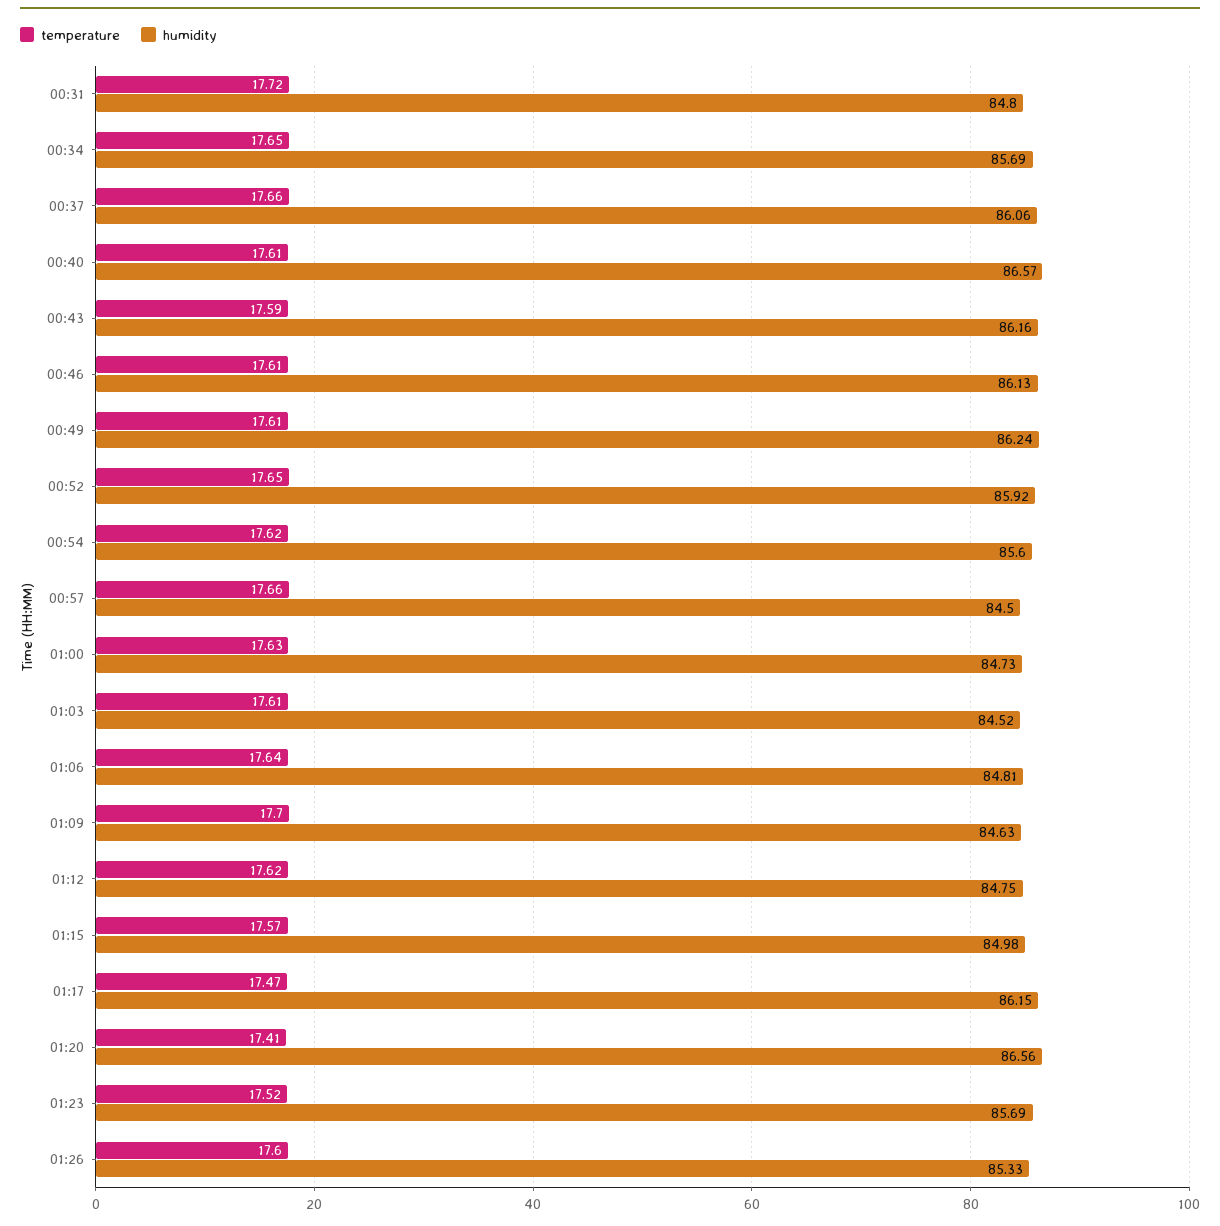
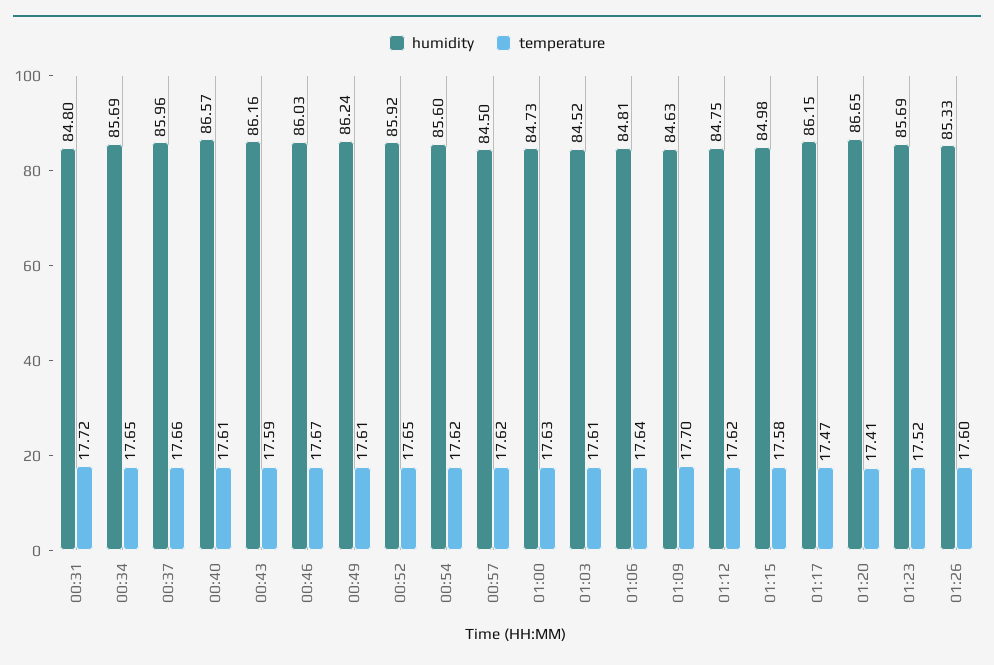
humidity, 00:37: 86.06 -> 85.96
temperature, 00:46: 17.61 -> 17.67
humidity, 00:46: 86.13 -> 86.03
temperature, 00:57: 17.66 -> 17.62
temperature, 01:15: 17.57 -> 17.58
humidity, 01:20: 86.56 -> 86.65

